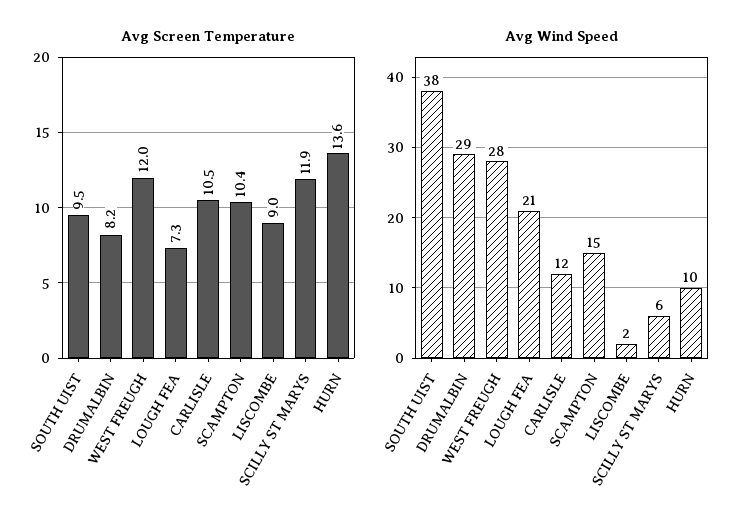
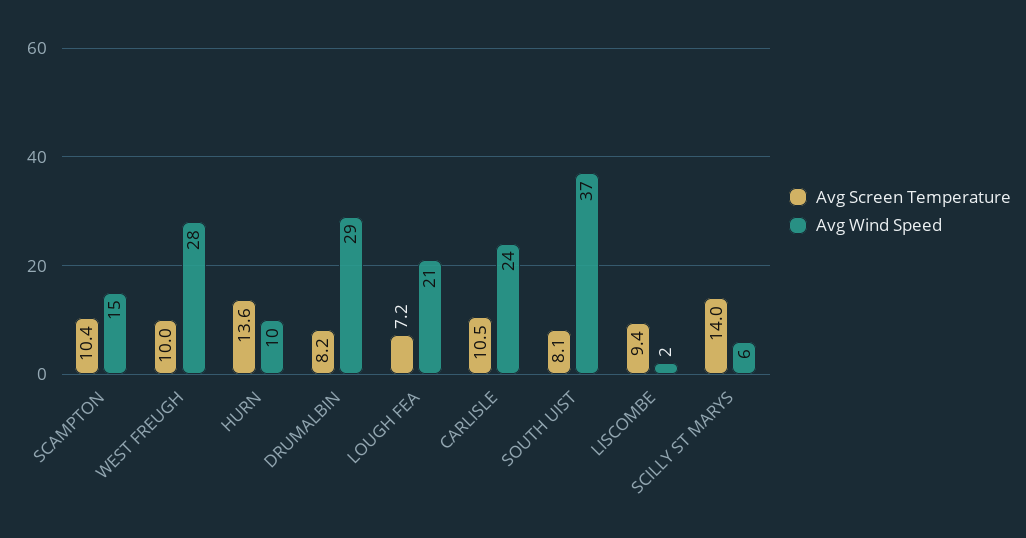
Avg Screen Temperature, SOUTH UIST: 9.5 -> 8.1
Avg Screen Temperature, WEST FREUGH: 12 -> 10
Avg Screen Temperature, LOUGH FEA: 7.3 -> 7.2
Avg Screen Temperature, LISCOMBE: 9 -> 9.4
Avg Screen Temperature, SCILLY ST MARYS: 11.9 -> 14
Avg Wind Speed, SOUTH UIST: 38 -> 37
Avg Wind Speed, CARLISLE: 12 -> 24

